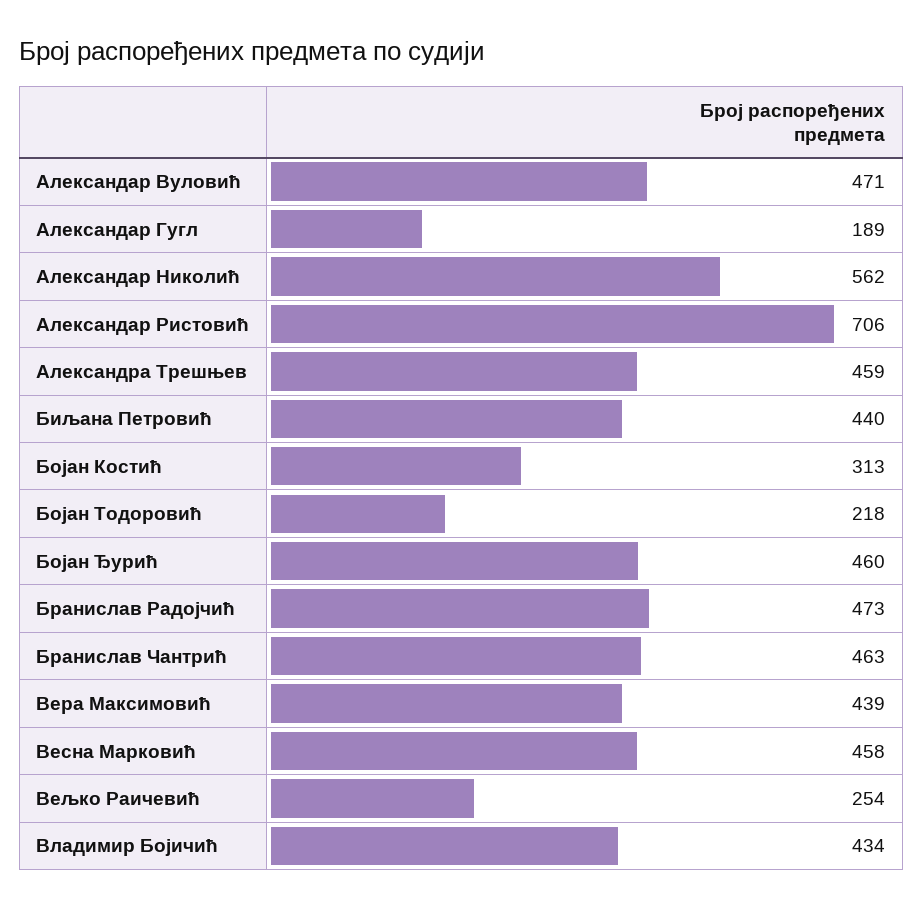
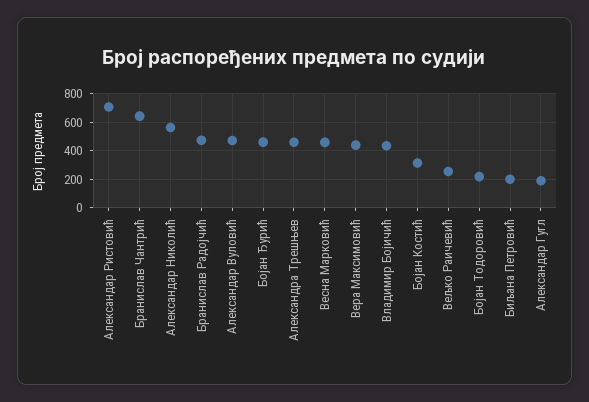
Биљана Петровић: 440 -> 200
Бранислав Чантрић: 463 -> 650

